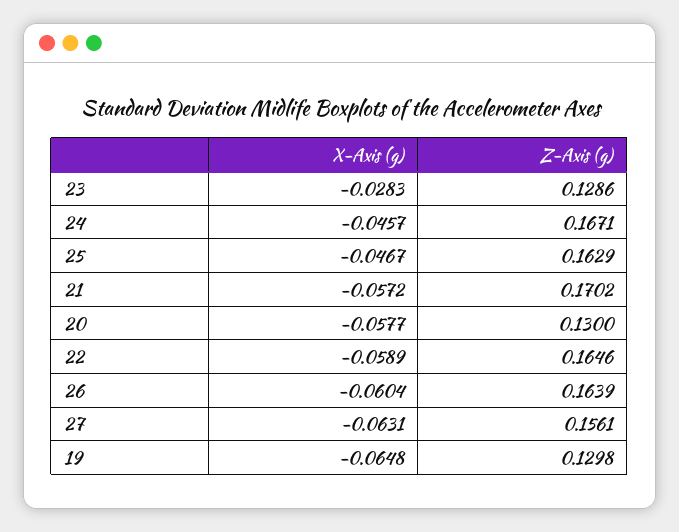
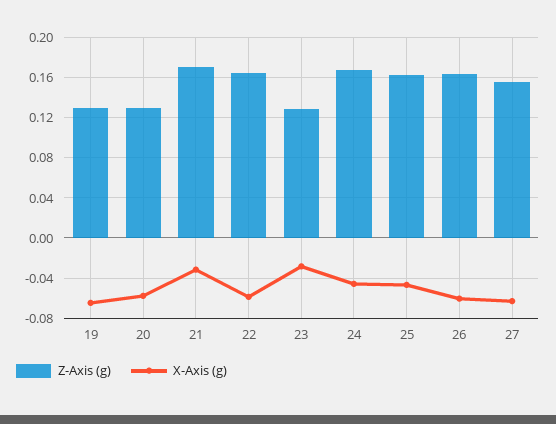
X-Axis (g), 21: -0.0572 -> -0.03

